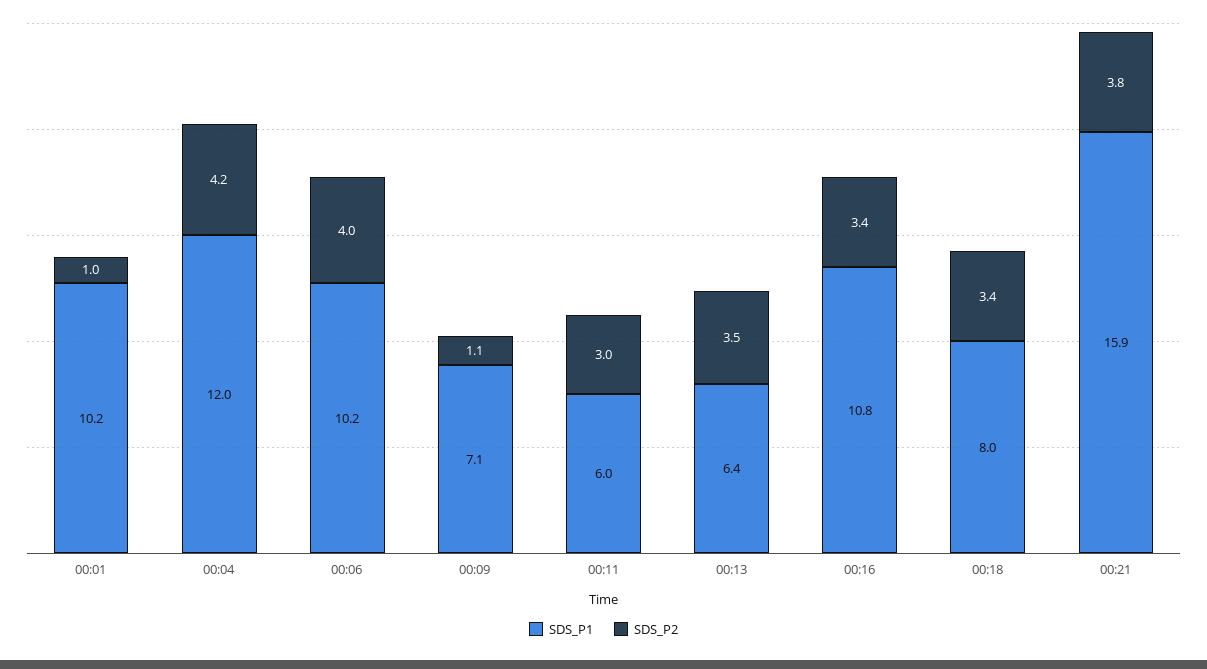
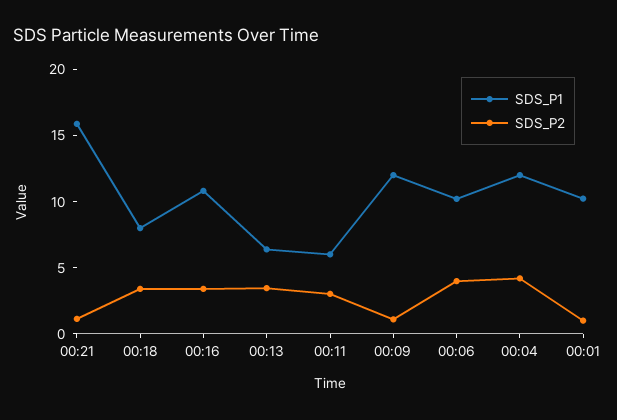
SDS_P1, 00:09: 7.1 -> 12
SDS_P2, 00:21: 3.8 -> 1

